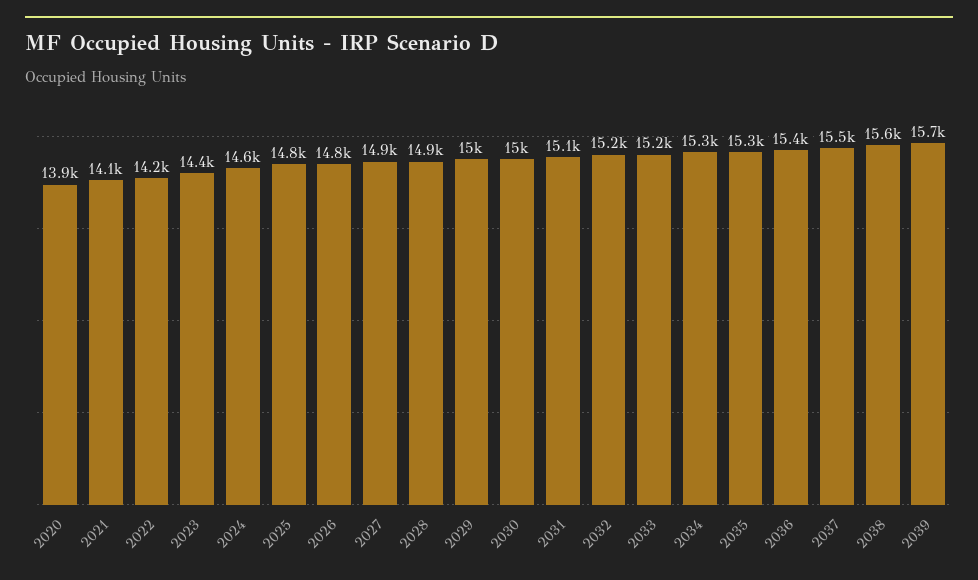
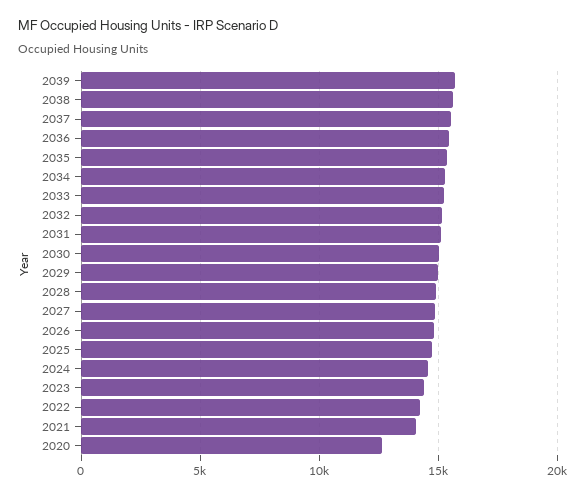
2020: 13900 -> 12500

